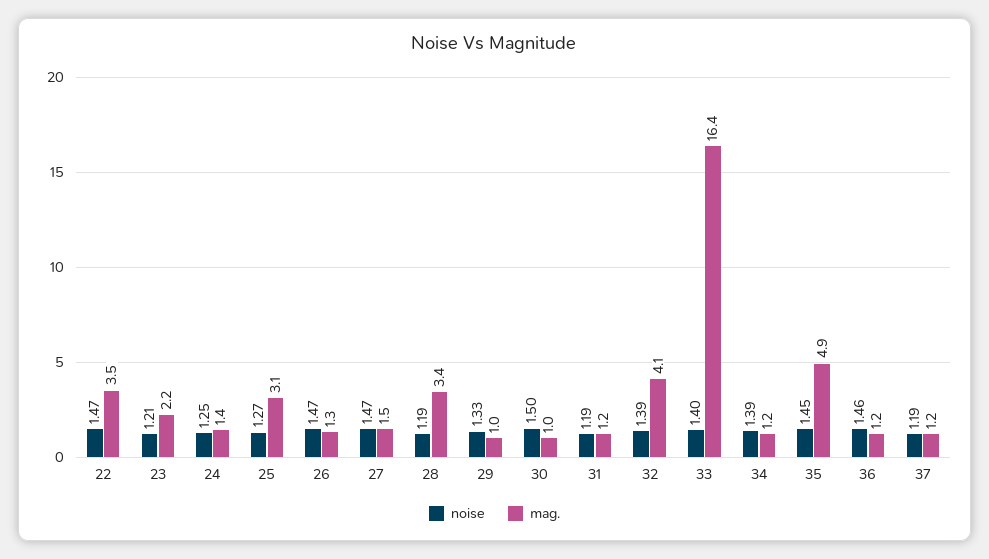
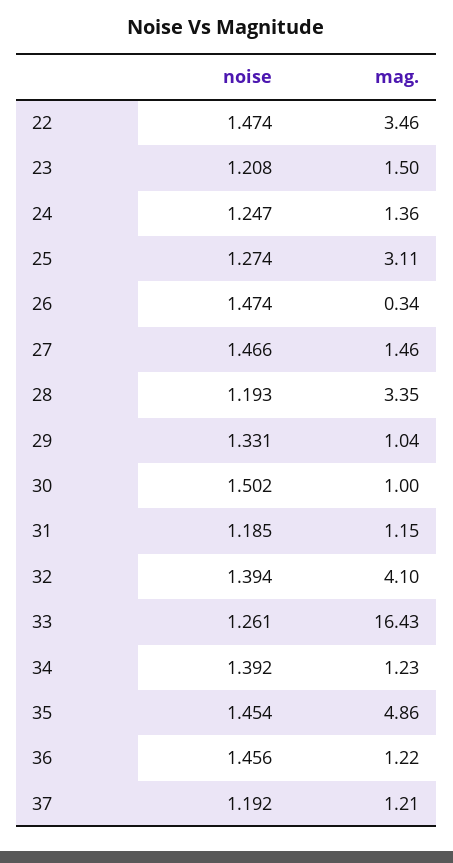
mag., 23: 2.2 -> 1.5
mag., 26: 1.3 -> 0.34
noise, 33: 1.4 -> 1.261

